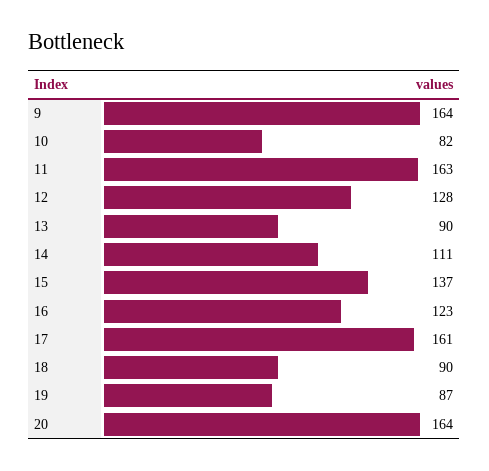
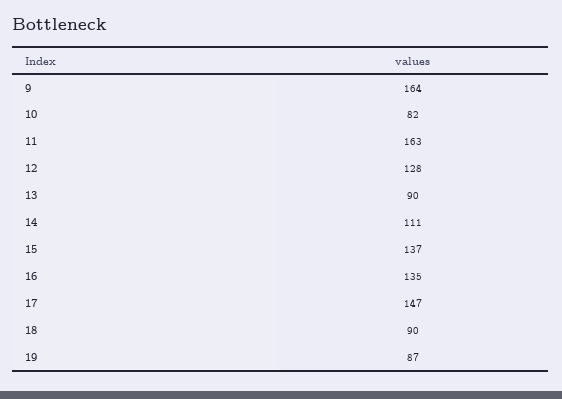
16: 123 -> 135
17: 161 -> 147
20: 164 -> none

